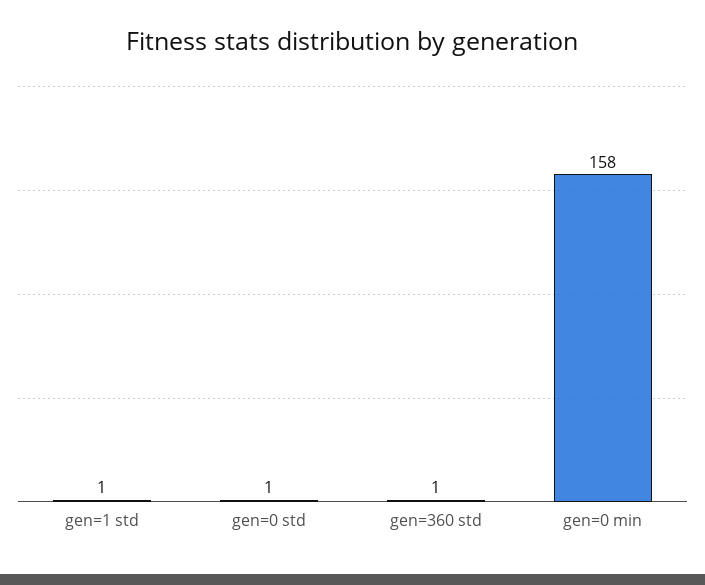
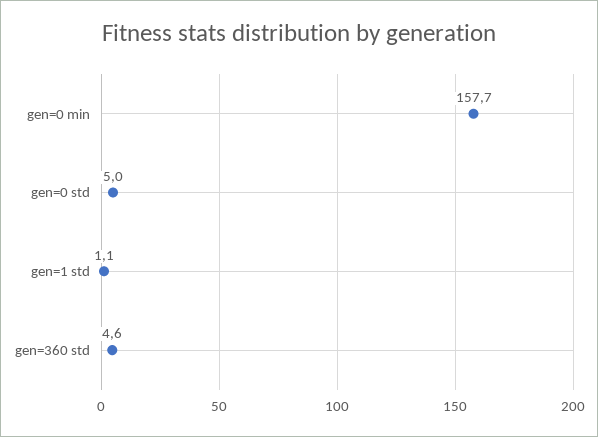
gen=0 std: 1 -> 5
gen=360 std: 1 -> 4.6

